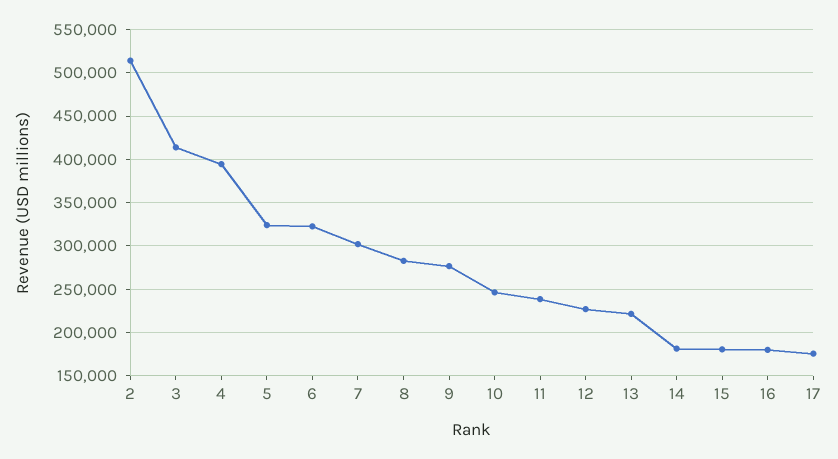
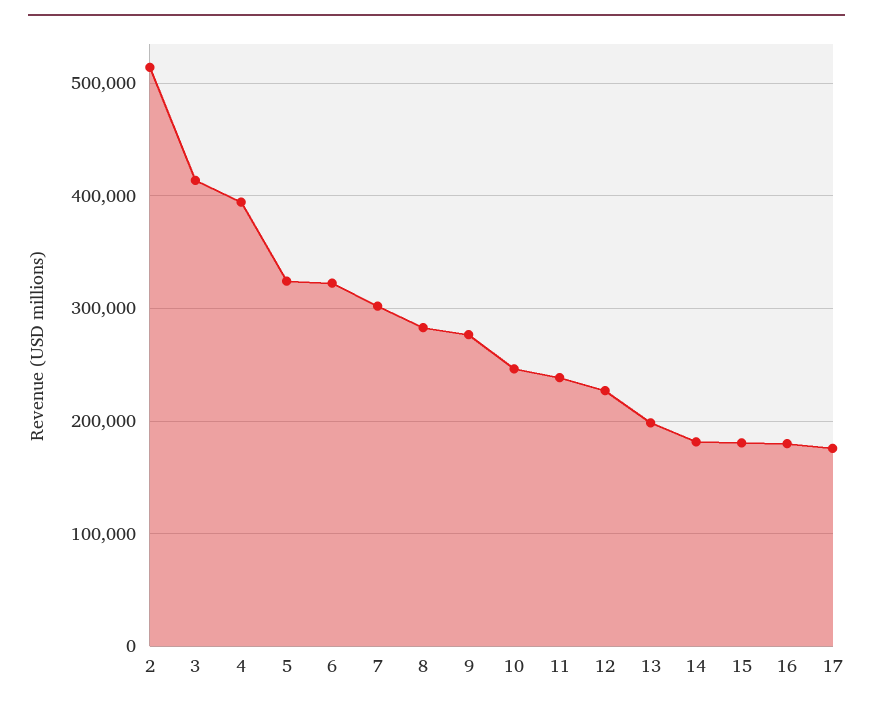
13: 220000 -> 200000

